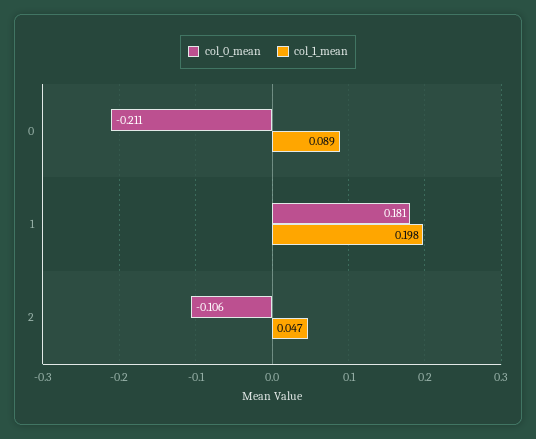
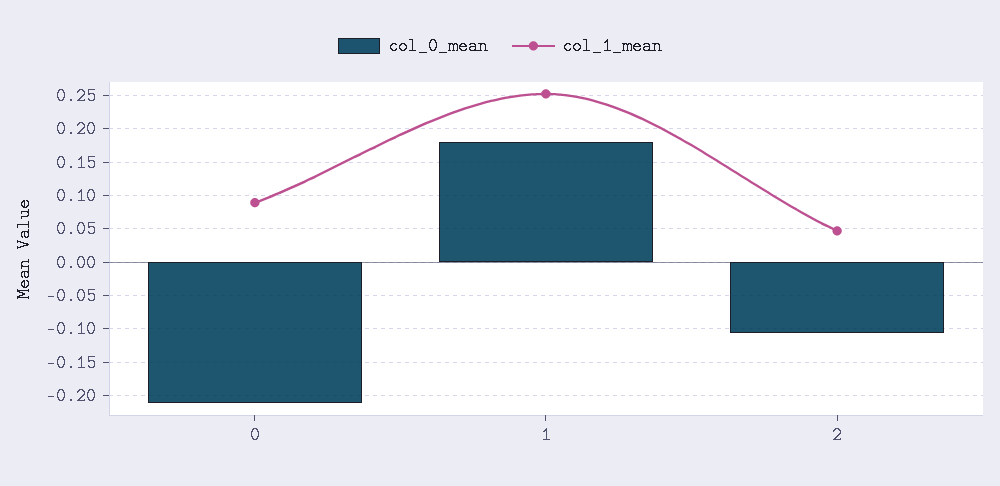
col_1_mean, 1: 0.198 -> 0.25

